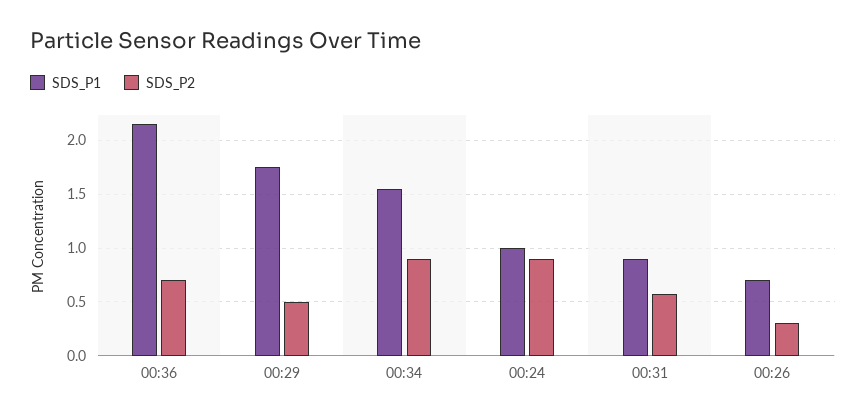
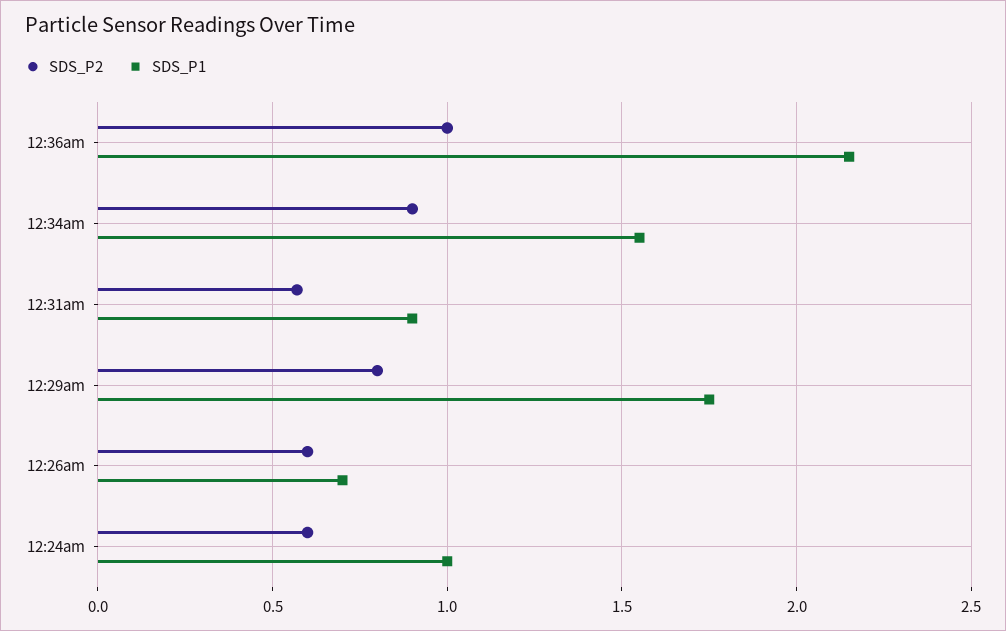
SDS_P2, 00:36: 0.7 -> 1
SDS_P2, 00:29: 0.5 -> 0.8
SDS_P2, 00:24: 0.9 -> 0.6
SDS_P2, 00:26: 0.3 -> 0.6

